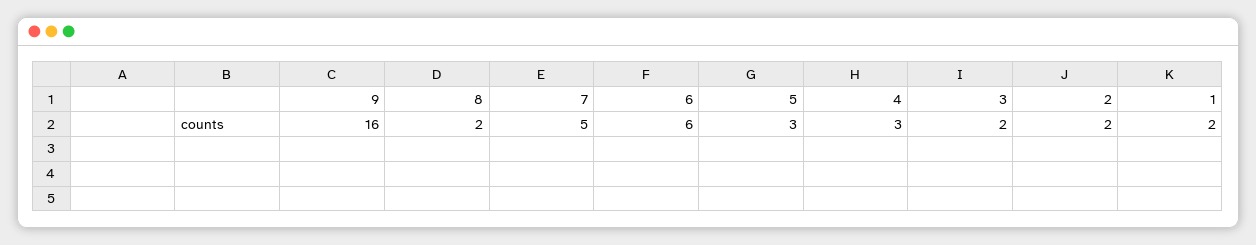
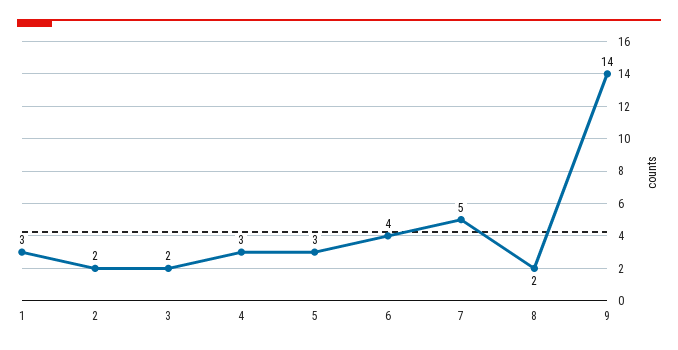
9: 16 -> 14
6: 6 -> 4
1: 2 -> 3

